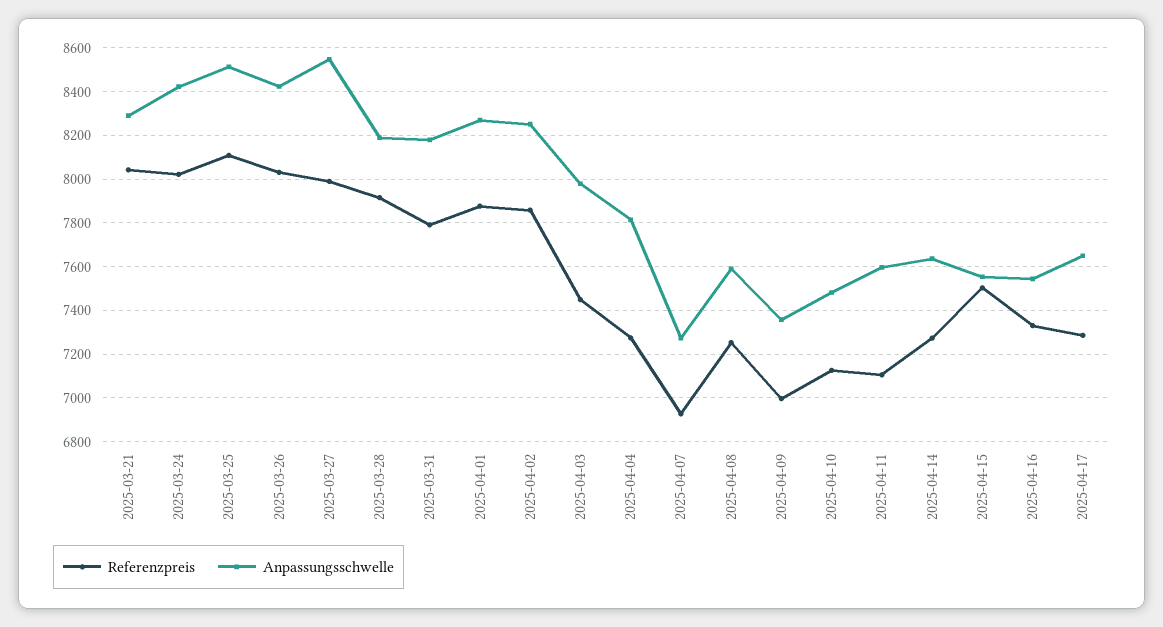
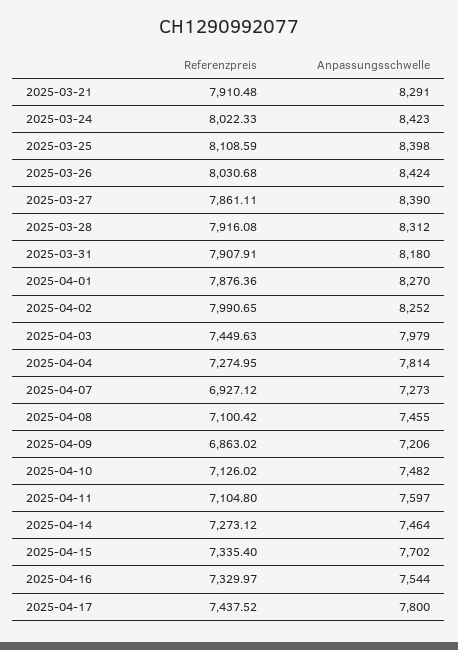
Referenzpreis, 2025-03-21: 8050 -> 7910.48
Anpassungsschwelle, 2025-03-25: 8500 -> 8398
Referenzpreis, 2025-03-27: 8000 -> 7861.11
Anpassungsschwelle, 2025-03-27: 8550 -> 8390
Anpassungsschwelle, 2025-03-28: 8200 -> 8312
Referenzpreis, 2025-03-31: 7800 -> 7907.91
Referenzpreis, 2025-04-02: 7850 -> 7990.65
Referenzpreis, 2025-04-08: 7250 -> 7100.42
Anpassungsschwelle, 2025-04-08: 7600 -> 7455
Referenzpreis, 2025-04-09: 7000 -> 6863.02
Anpassungsschwelle, 2025-04-09: 7350 -> 7206
Anpassungsschwelle, 2025-04-14: 7650 -> 7464
Referenzpreis, 2025-04-15: 7500 -> 7335.4
Anpassungsschwelle, 2025-04-15: 7550 -> 7702
Referenzpreis, 2025-04-17: 7300 -> 7437.52
Anpassungsschwelle, 2025-04-17: 7650 -> 7800

